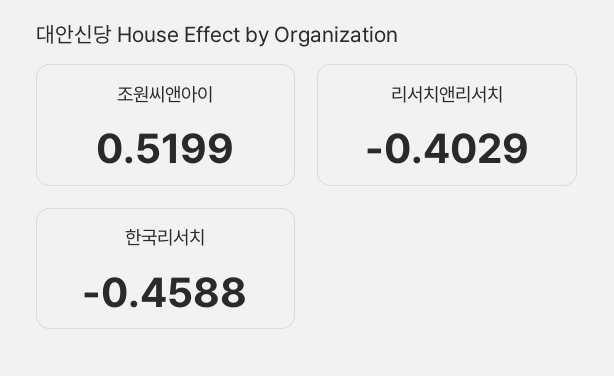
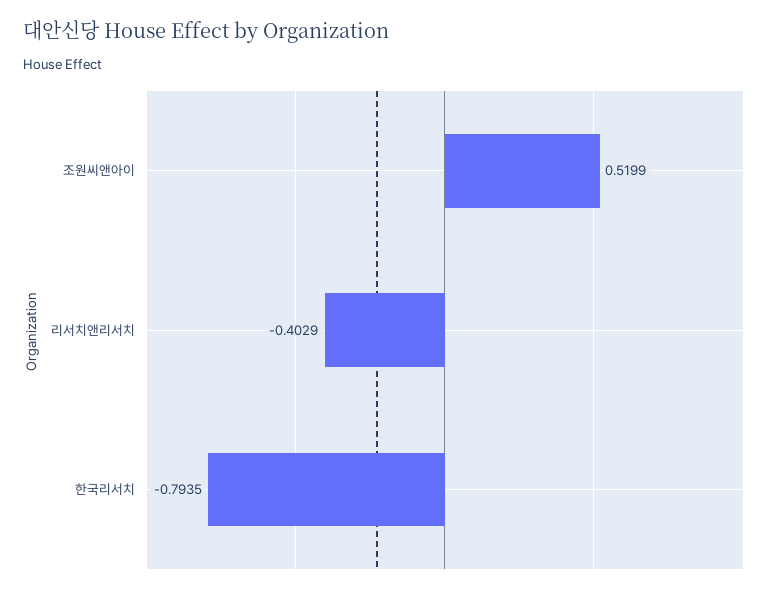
한국리서치: -0.4588 -> -0.7935

